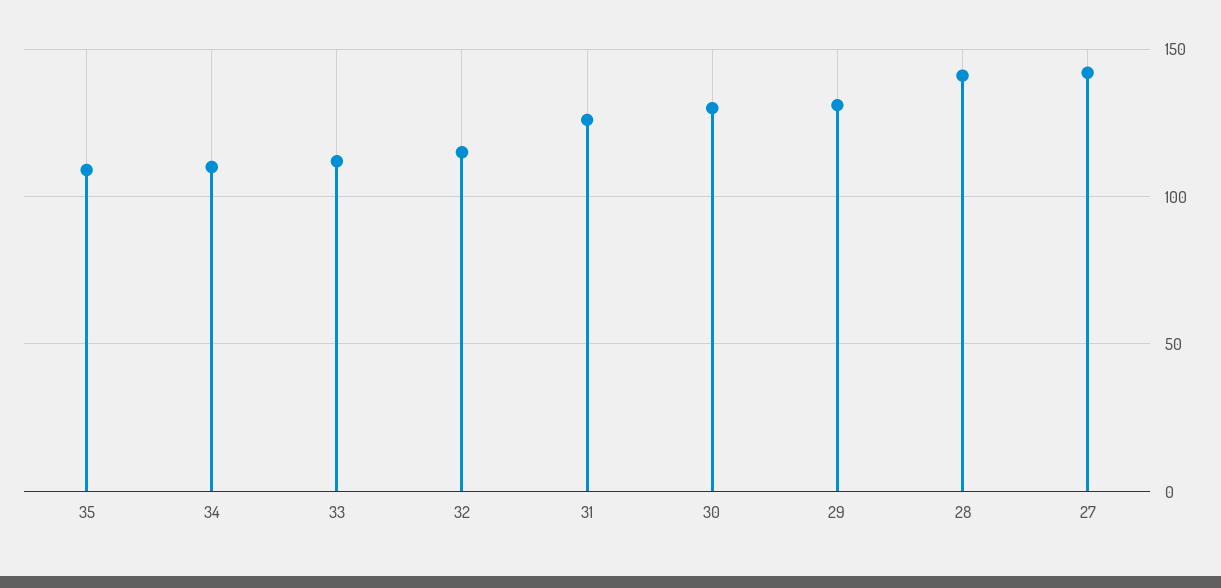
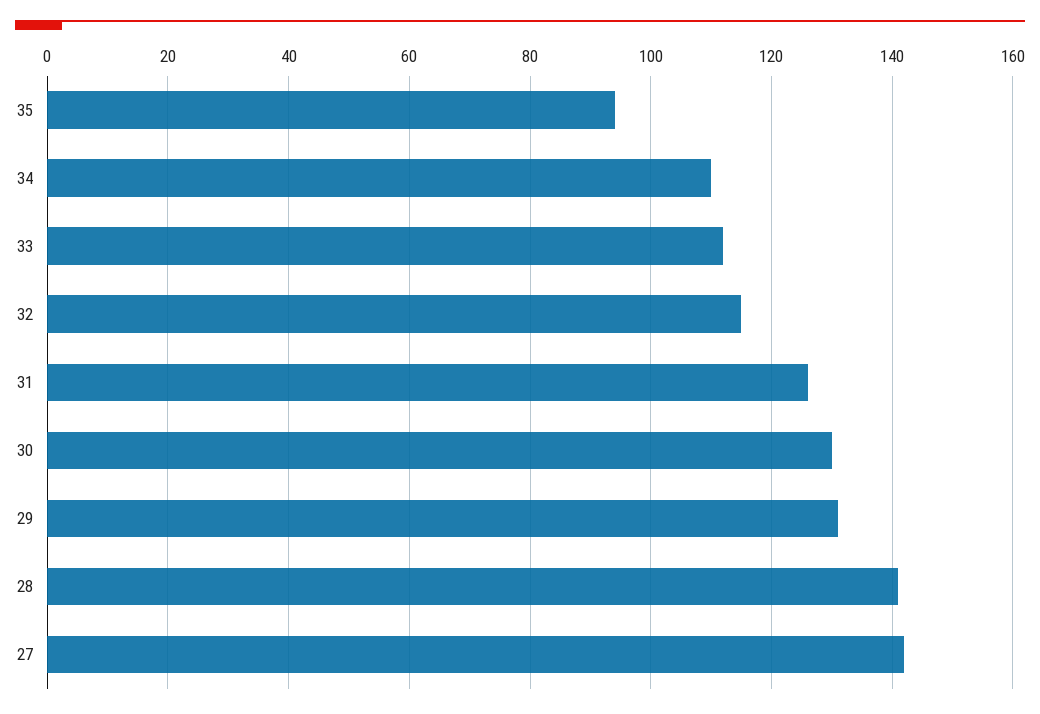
35: 110 -> 95

